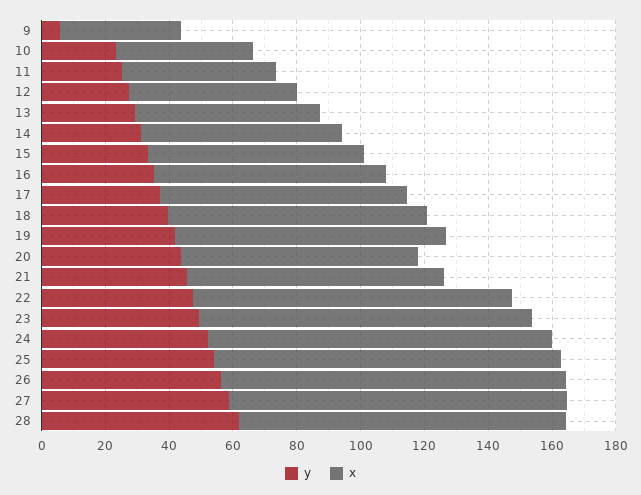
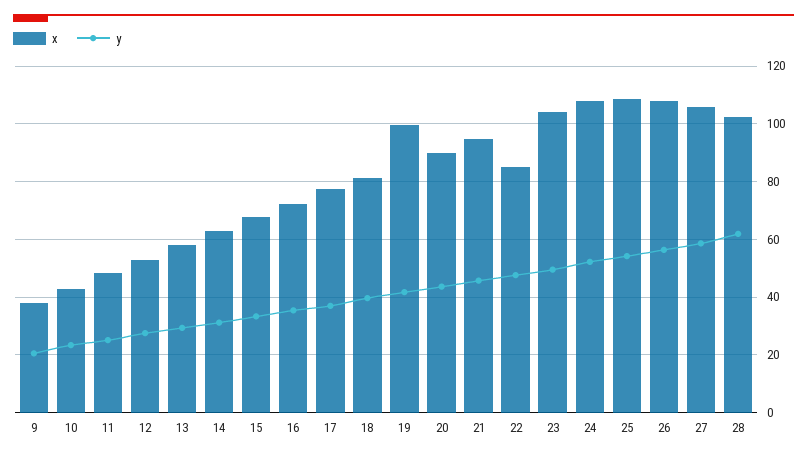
y, 9: 5 -> 20
x, 19: 85 -> 100
x, 20: 75 -> 90
x, 21: 80 -> 95
x, 22: 100 -> 85

